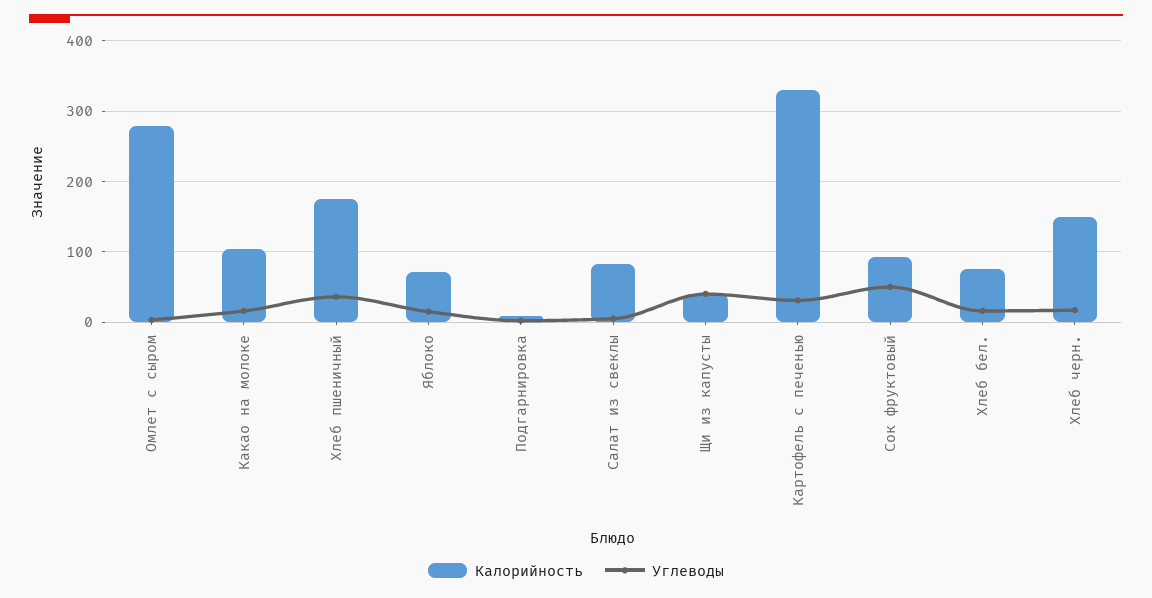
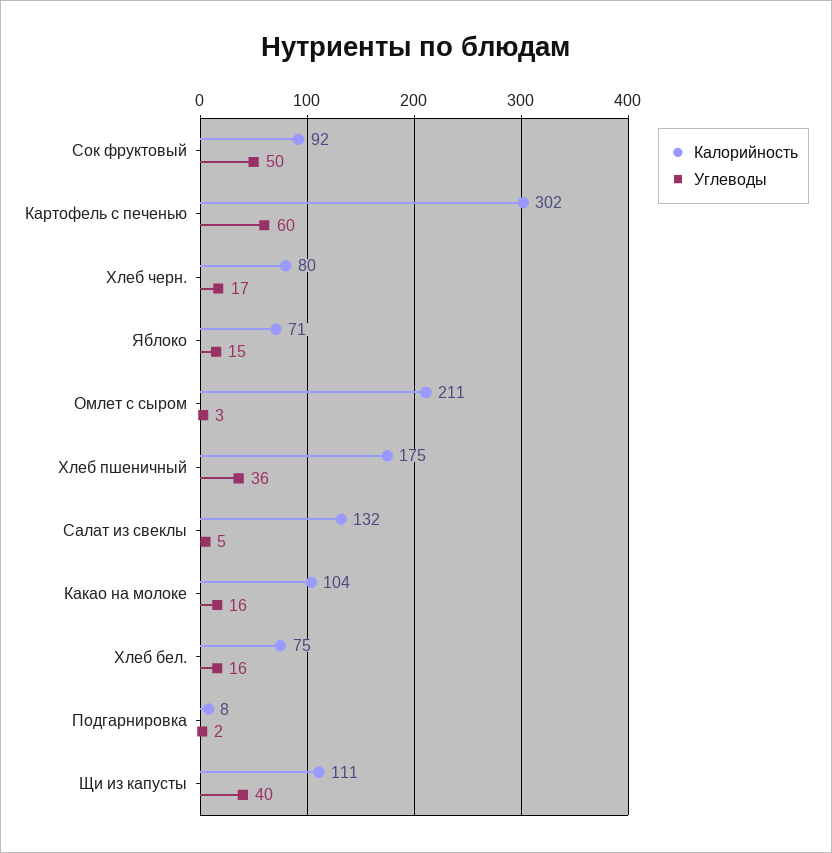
Калорийность, Омлет с сыром: 280 -> 211
Калорийность, Салат из свеклы: 80 -> 132
Калорийность, Щи из капусты: 40 -> 111
Калорийность, Картофель с печенью: 330 -> 302
Углеводы, Картофель с печенью: 30 -> 60
Калорийность, Хлеб черн.: 150 -> 80

